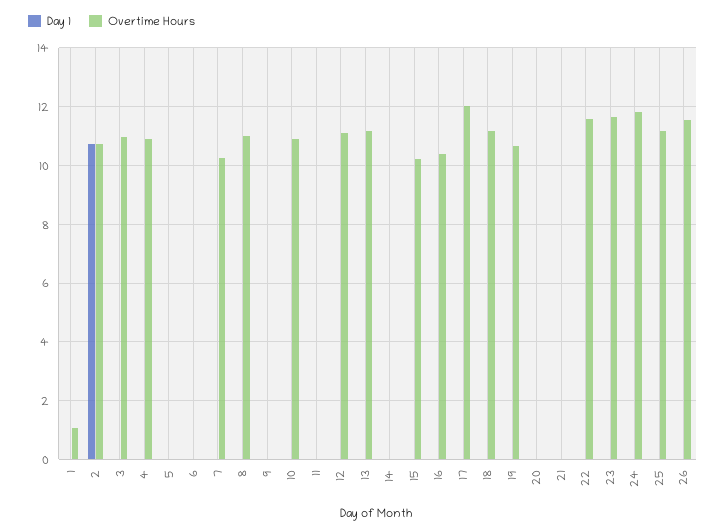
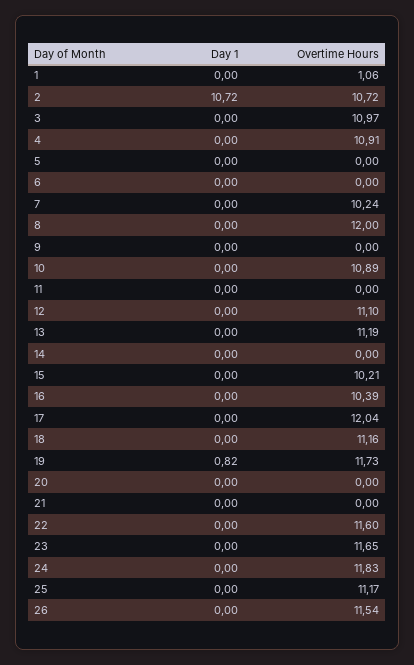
Overtime Hours, 8: 11 -> 12
Day 1, 19: 0 -> 0.82
Overtime Hours, 19: 10.75 -> 11.73

